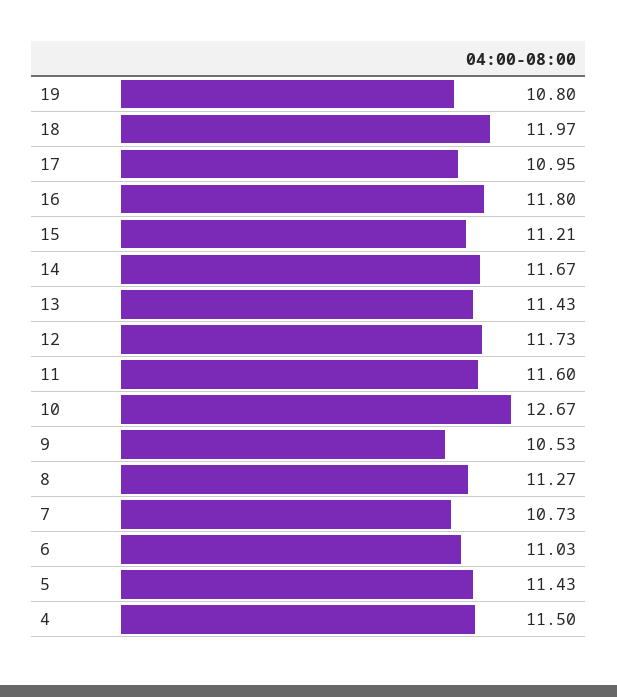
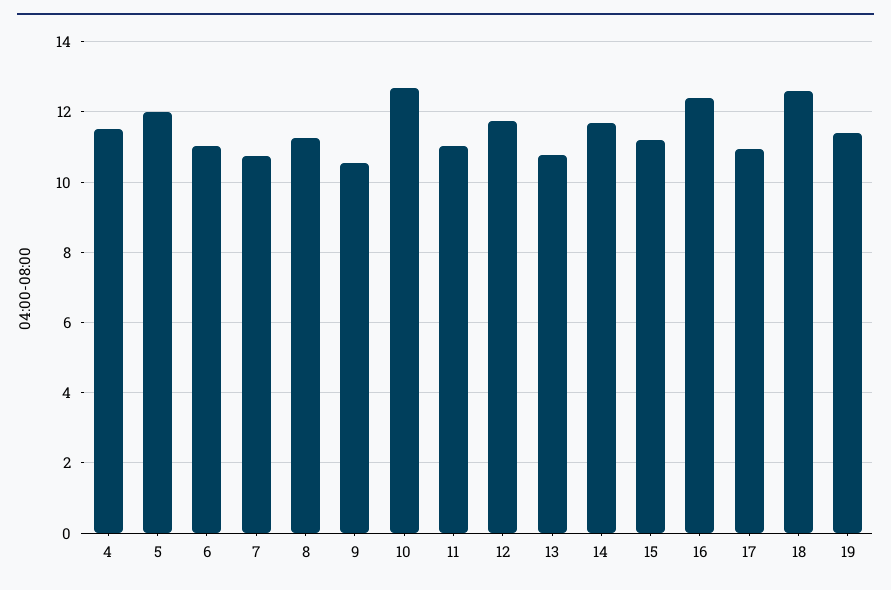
19: 10.8 -> 11.4
18: 11.97 -> 12.6
16: 11.8 -> 12.4
13: 11.43 -> 10.8
11: 11.6 -> 11
5: 11.43 -> 12

